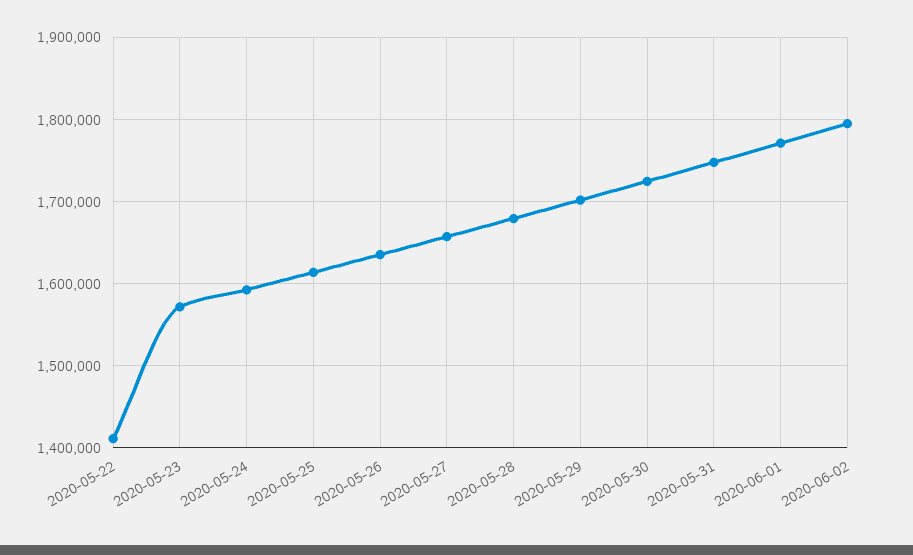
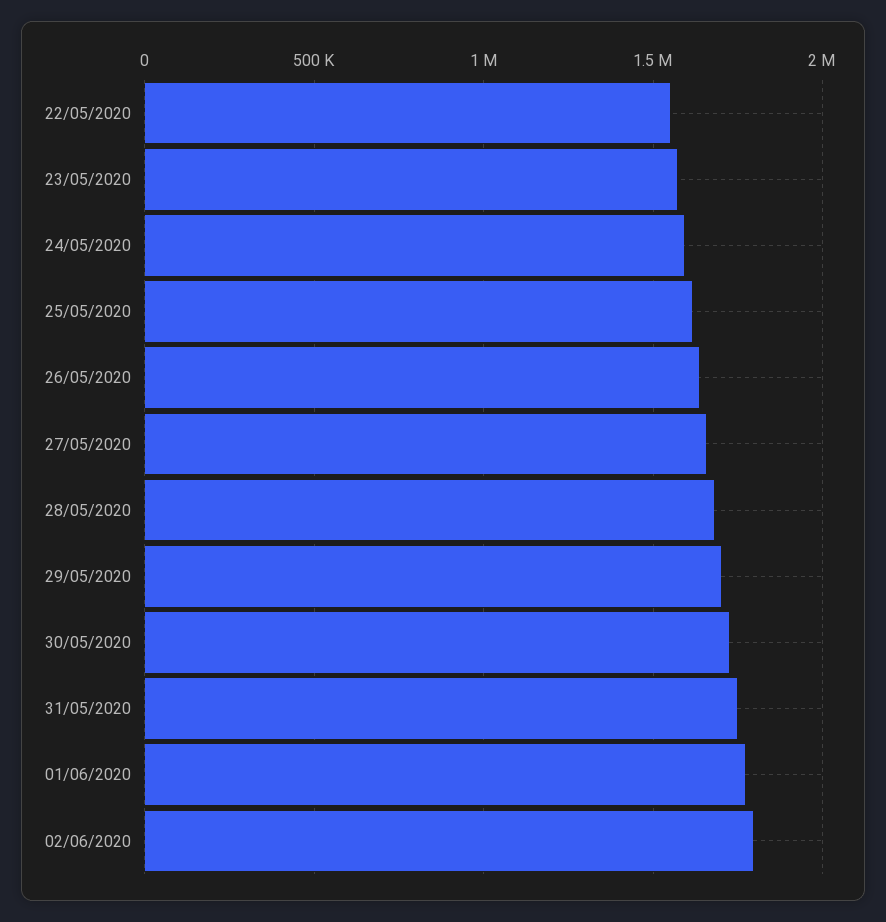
2020-05-22: 1410000 -> 1550000

